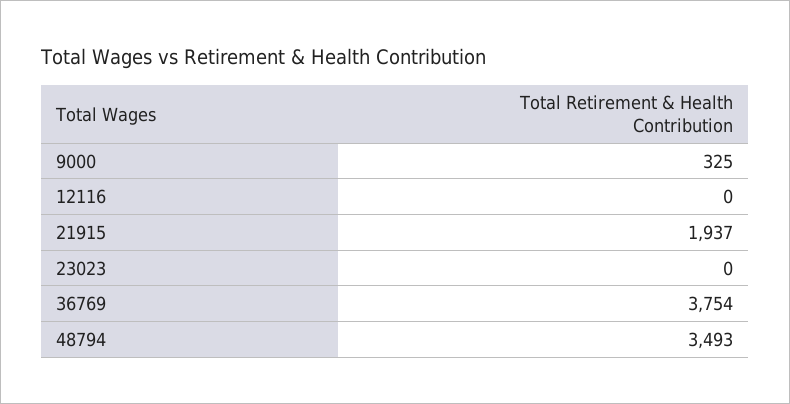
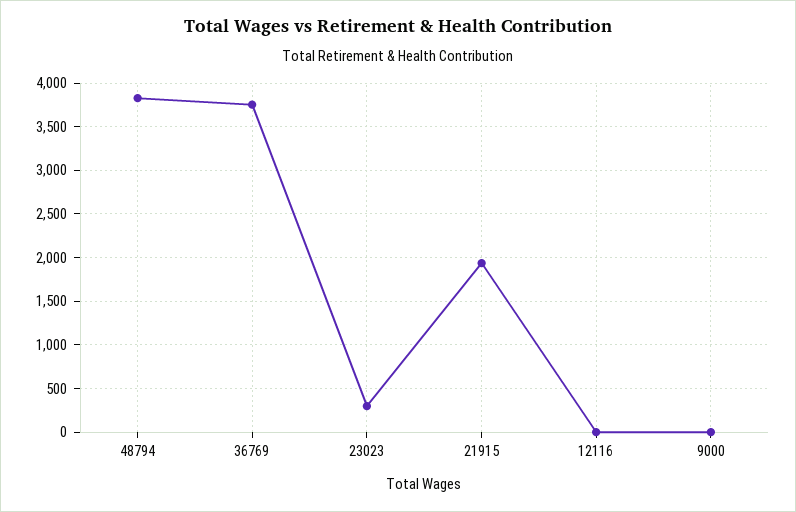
9000: 325 -> 0
23023: 0 -> 300
48794: 3493 -> 3800

